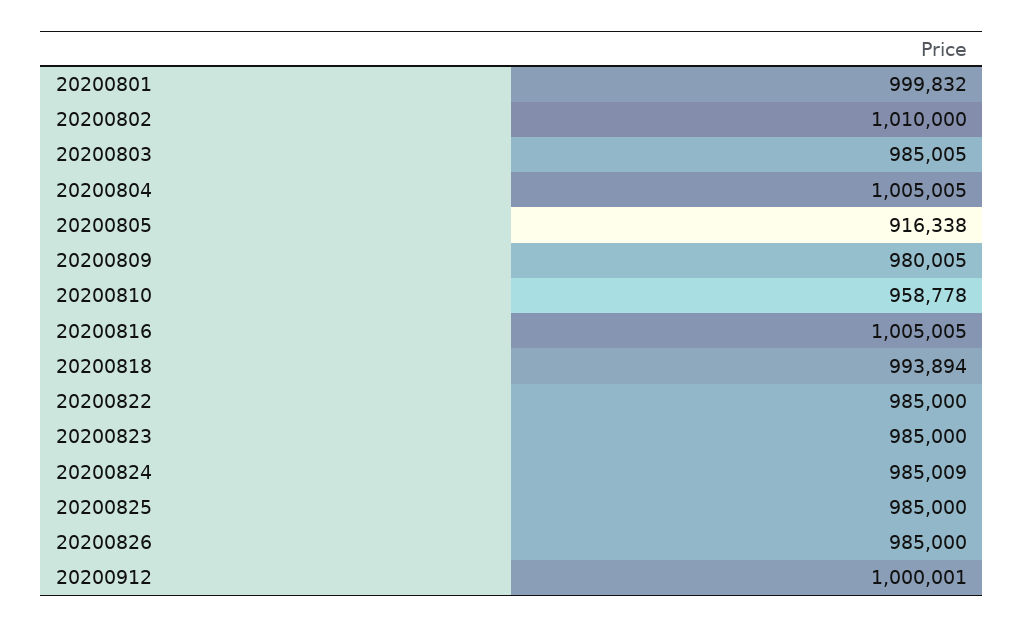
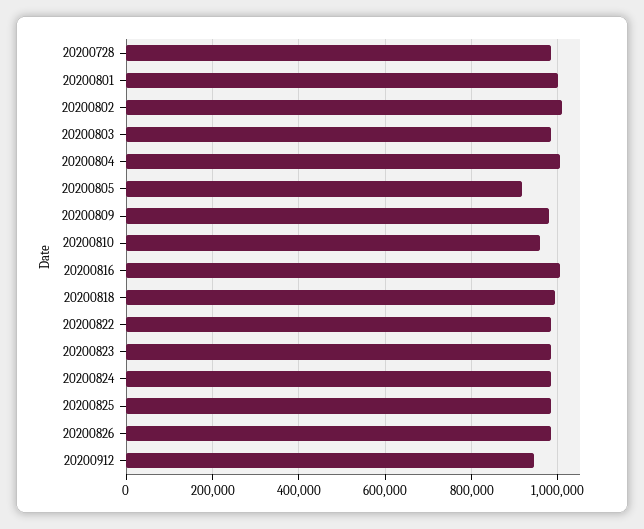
20200912: 1000001 -> 940000
20200728: none -> 980000

